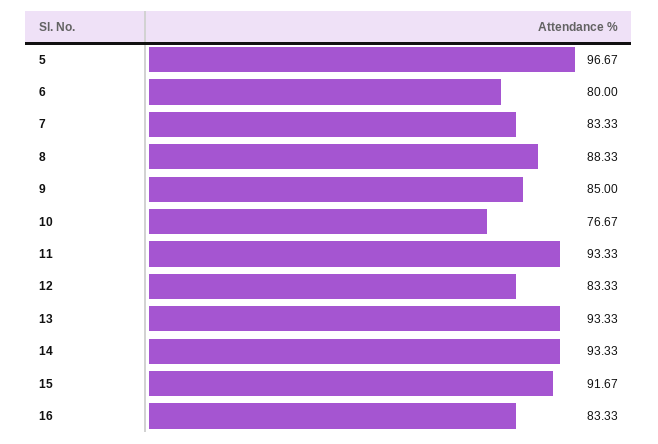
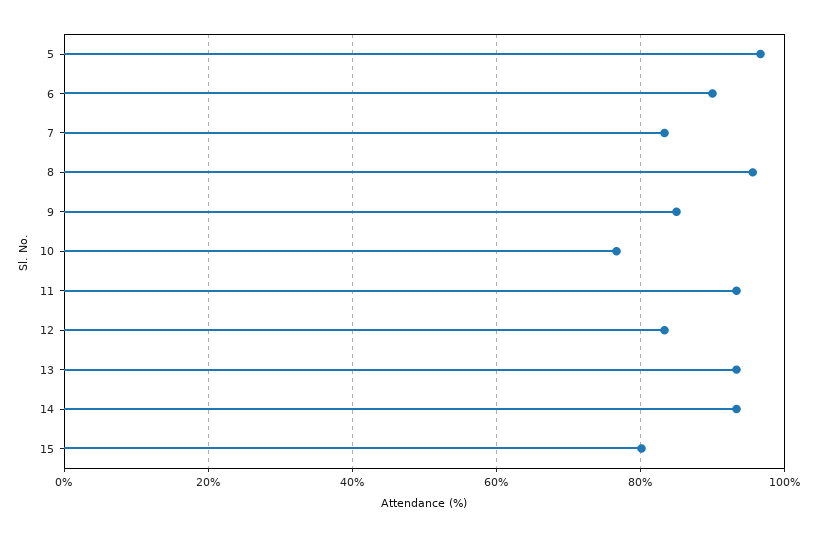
6: 80 -> 90
8: 88.33 -> 96
15: 91.67 -> 80
16: 83.33 -> none

